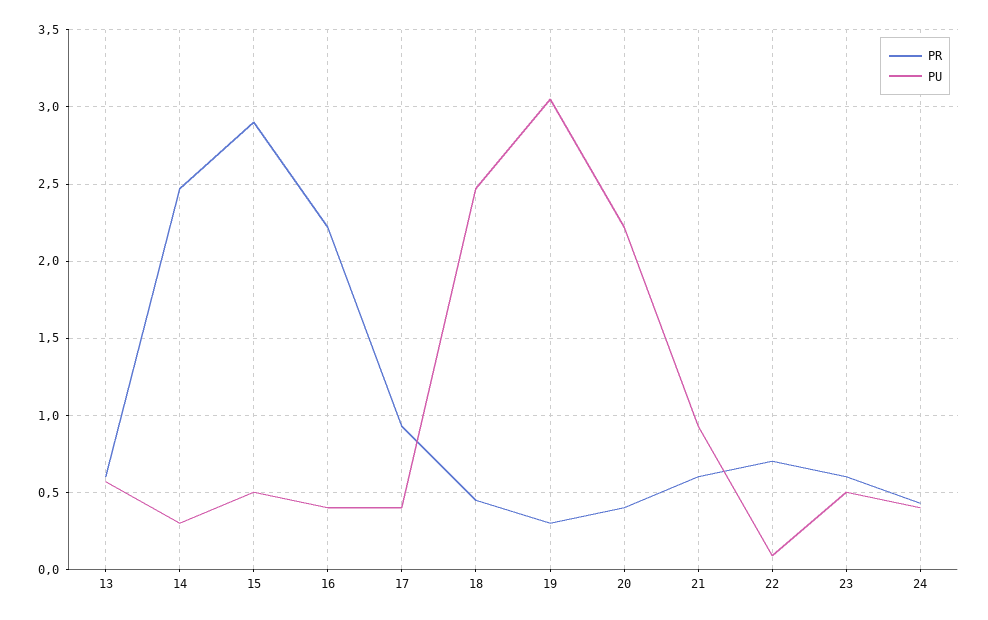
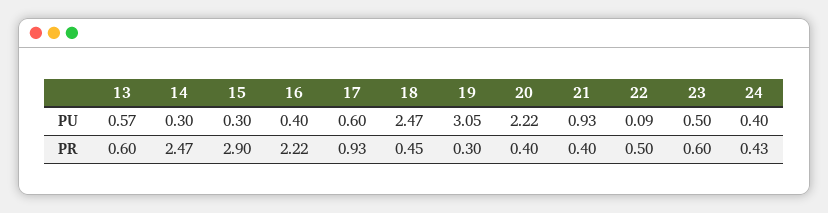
PU, 15: 0.5 -> 0.3
PU, 17: 0.4 -> 0.6
PR, 21: 0.6 -> 0.4
PR, 22: 0.7 -> 0.5

